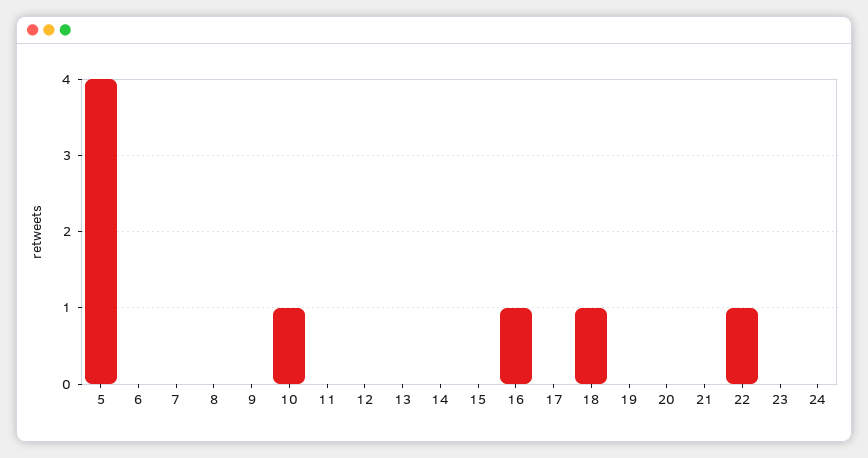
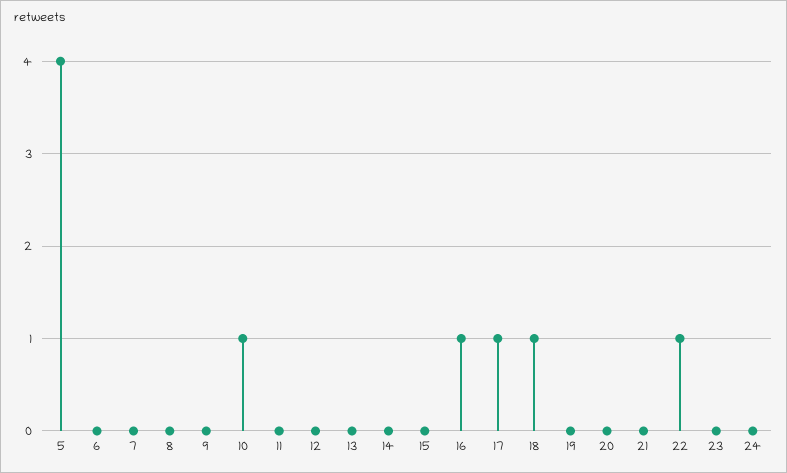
17: 0 -> 1

